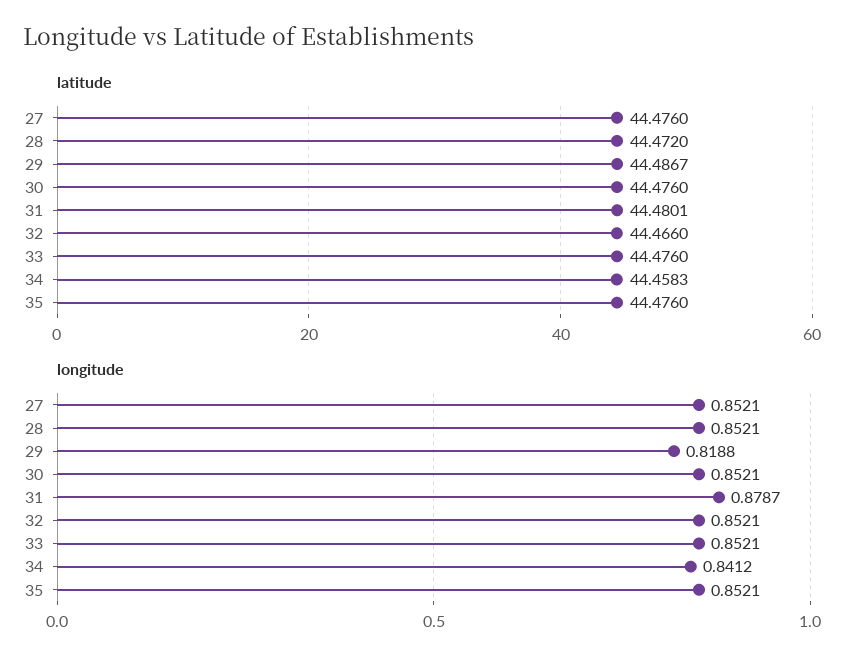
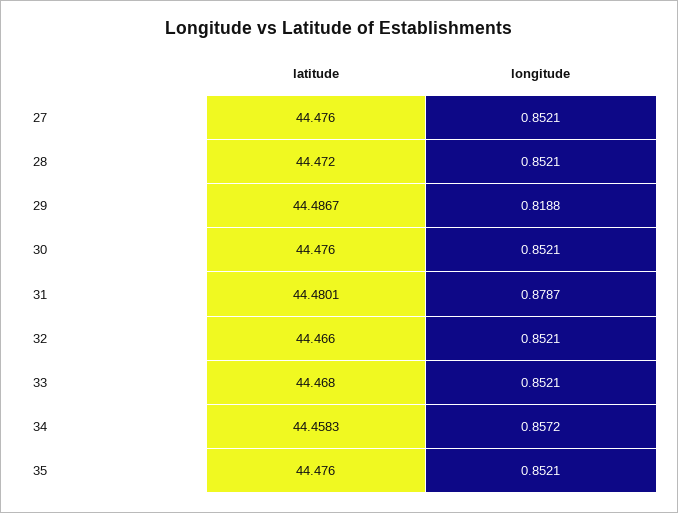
latitude, 33: 44.476 -> 44.468
longitude, 34: 0.8412 -> 0.8572

